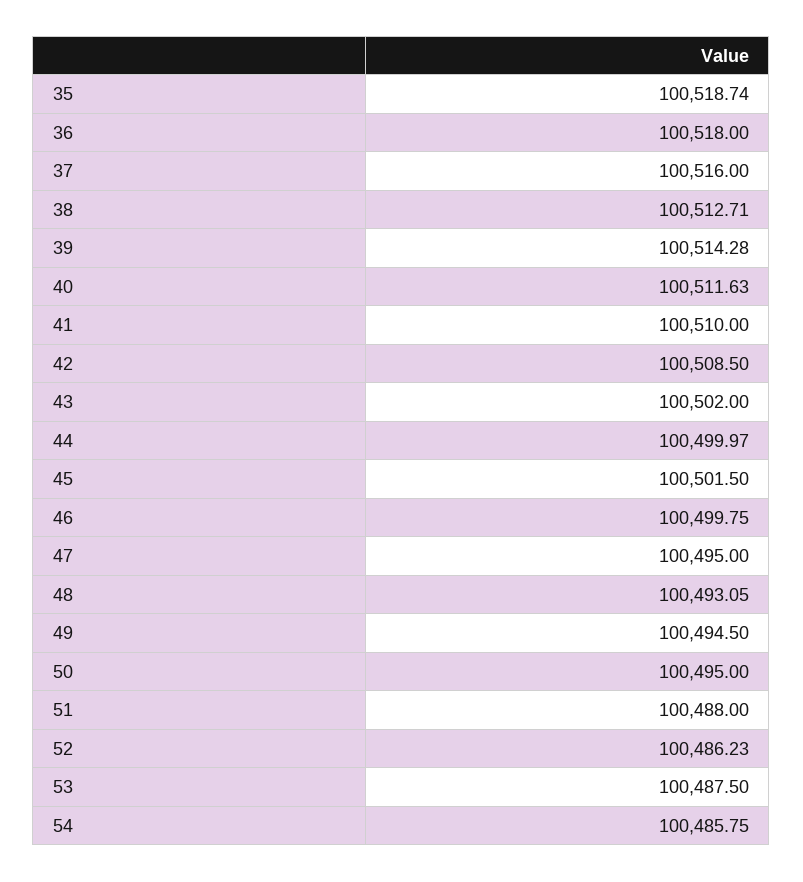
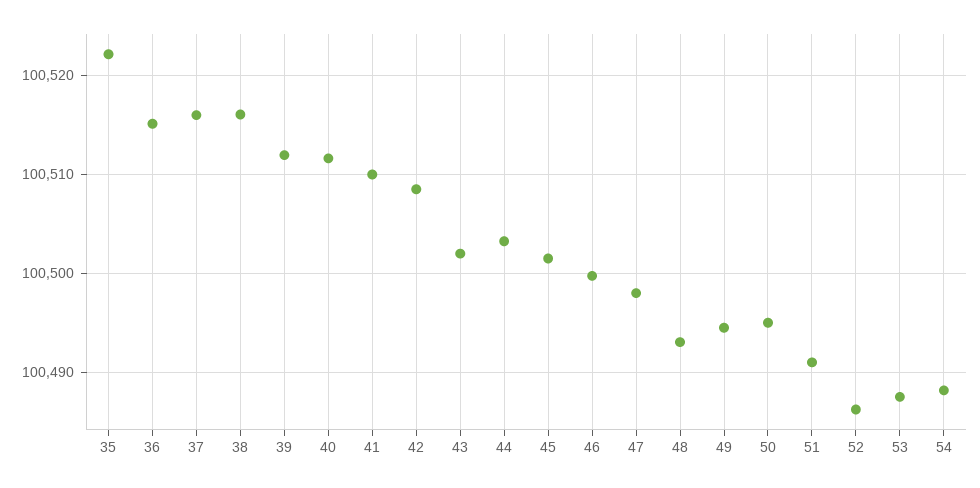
35: 100518.74 -> 100522
36: 100518 -> 100515
38: 100512.71 -> 100516
39: 100514.28 -> 100512
44: 100499.97 -> 100503
47: 100495 -> 100498
51: 100488 -> 100491
54: 100485.75 -> 100488

